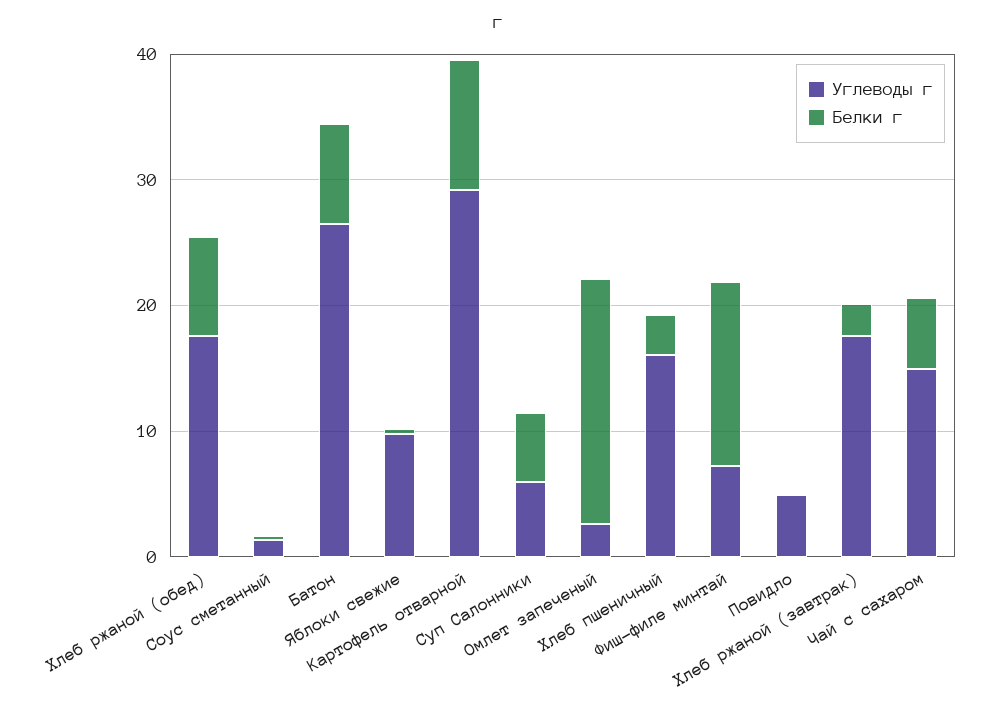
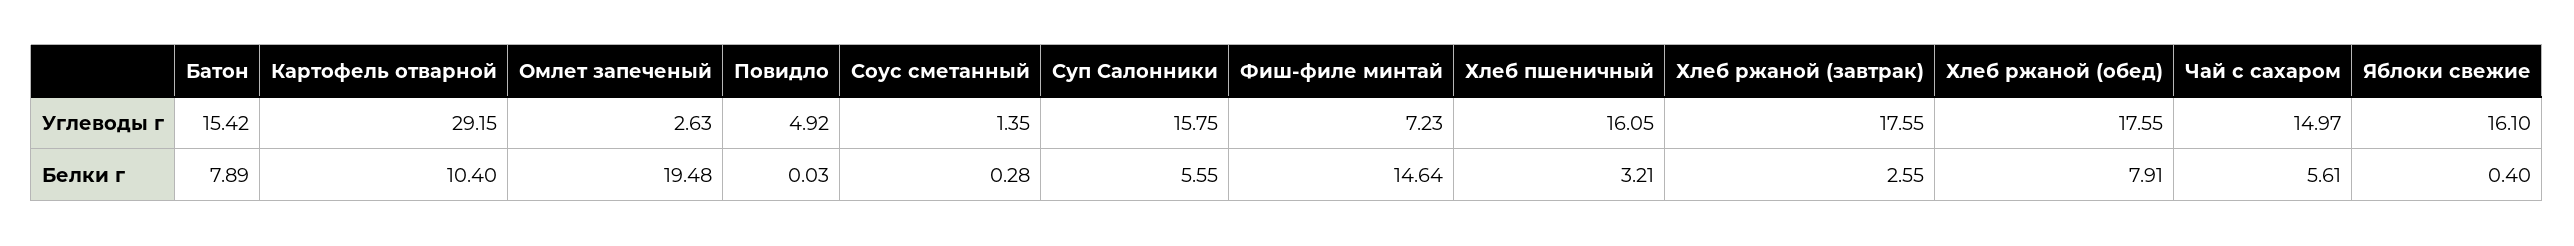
Углеводы г, Батон: 26 -> 15.42
Углеводы г, Яблоки свежие: 10 -> 16.1
Углеводы г, Суп Салонники: 6 -> 15.75

